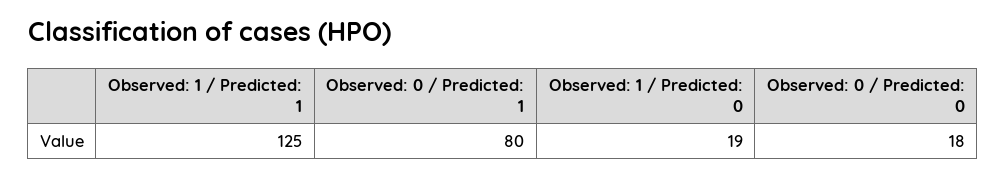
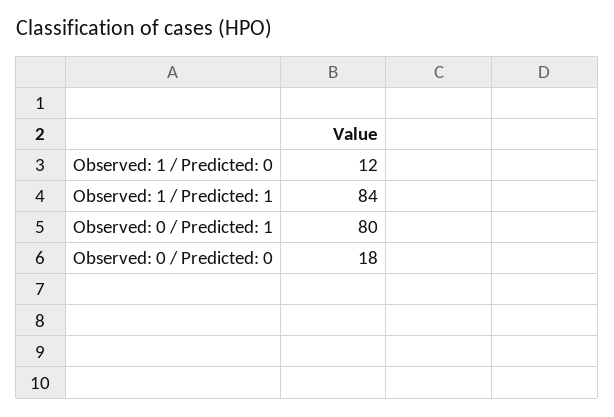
Observed: 1 / Predicted: 1: 125 -> 84
Observed: 1 / Predicted: 0: 19 -> 12

